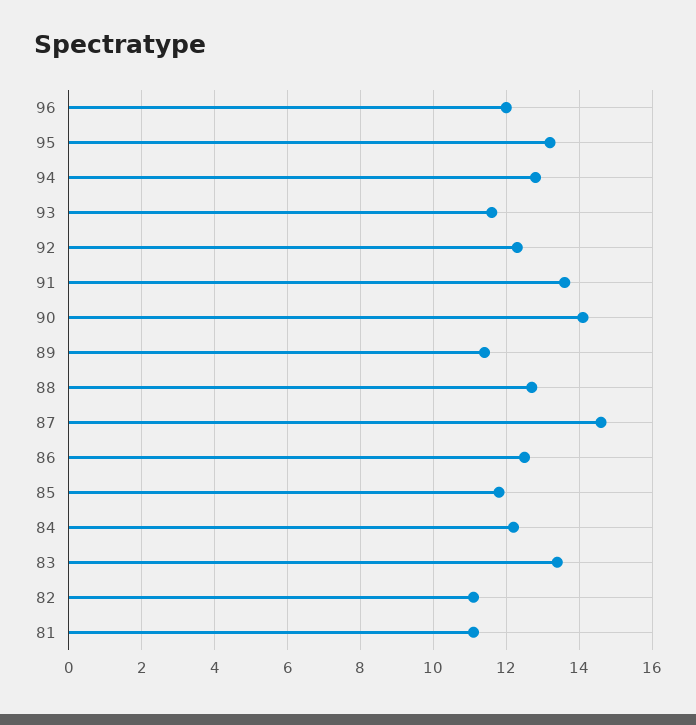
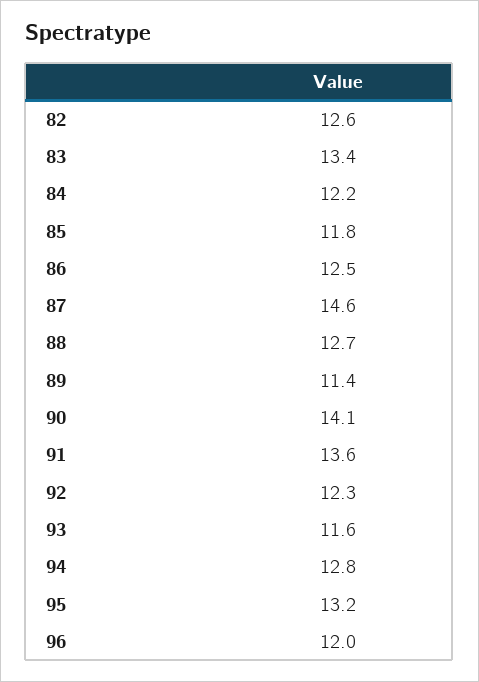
82: 11 -> 12.6
81: 11 -> none

